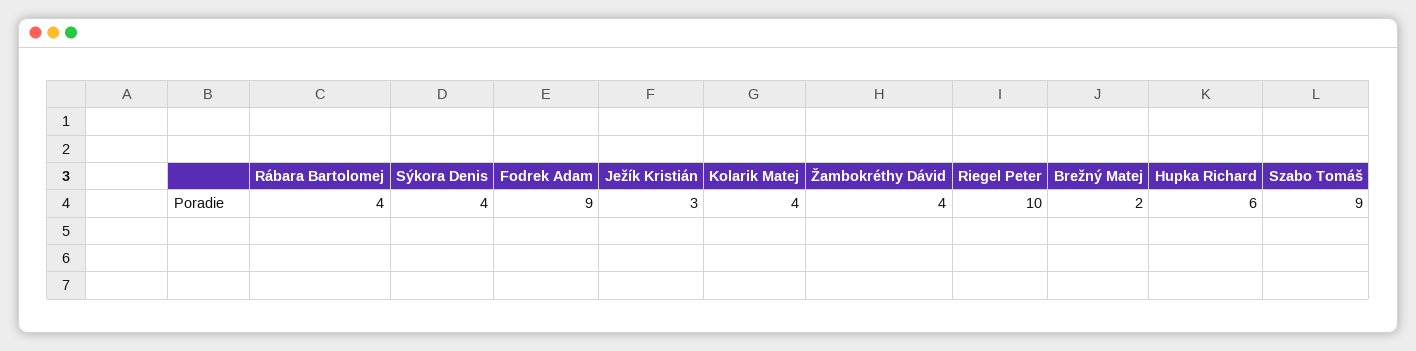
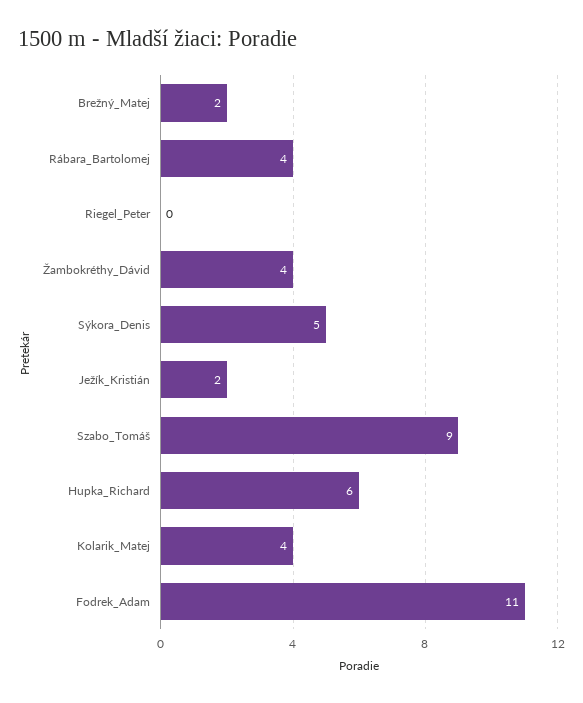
Sýkora Denis: 4 -> 5
Fodrek Adam: 9 -> 11
Ježík Kristián: 3 -> 2
Riegel Peter: 10 -> 0

